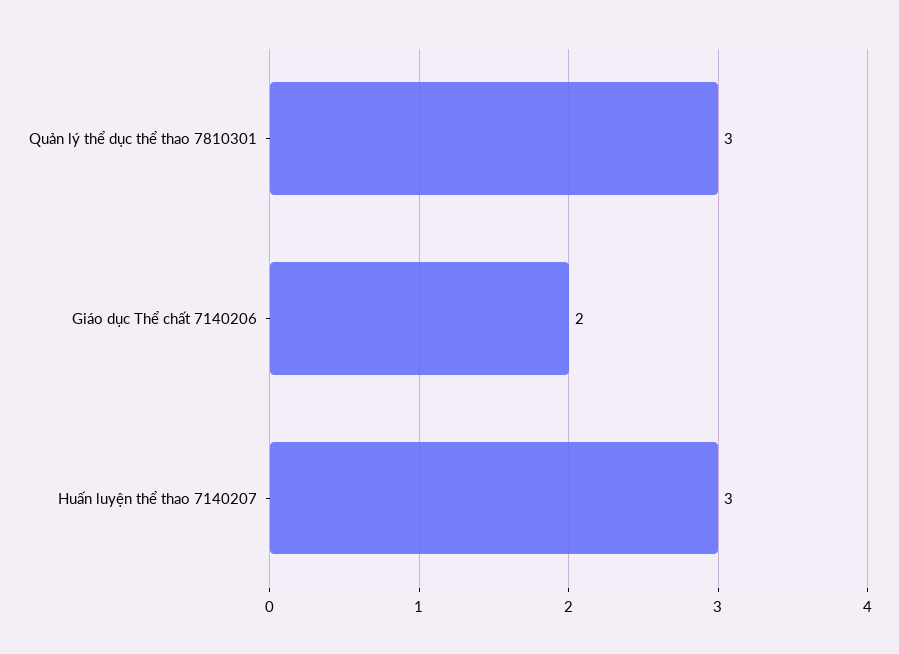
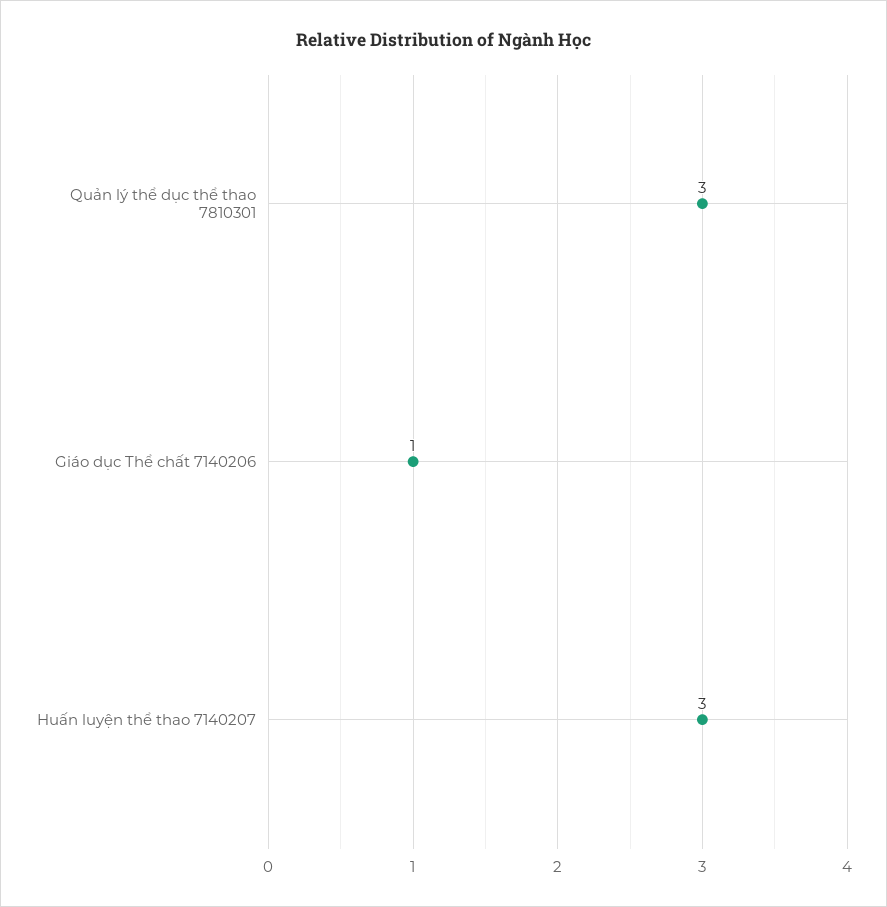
Giáo dục Thể chất 7140206: 2 -> 1

